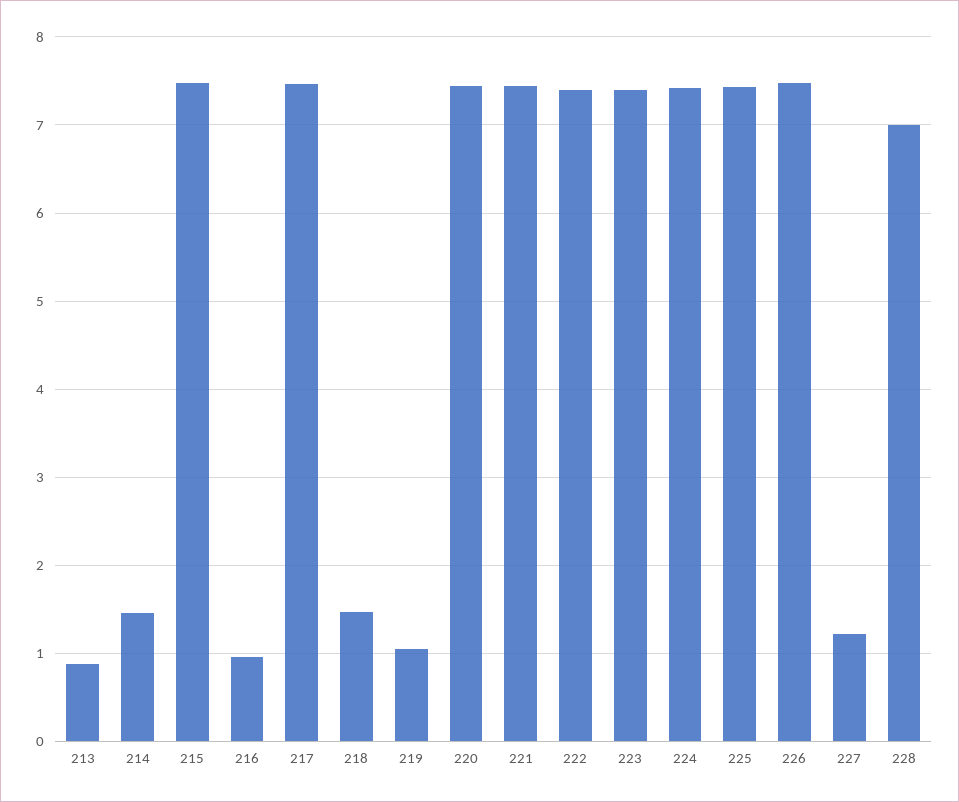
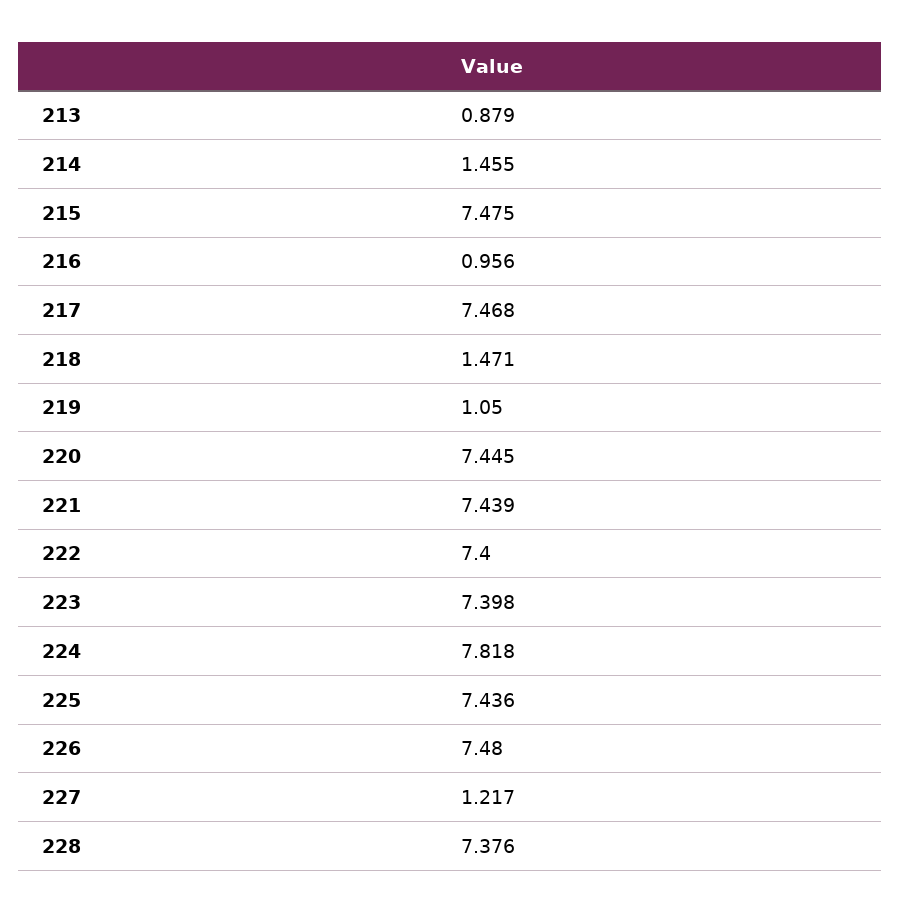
224: 7.4 -> 7.818
228: 7 -> 7.376

